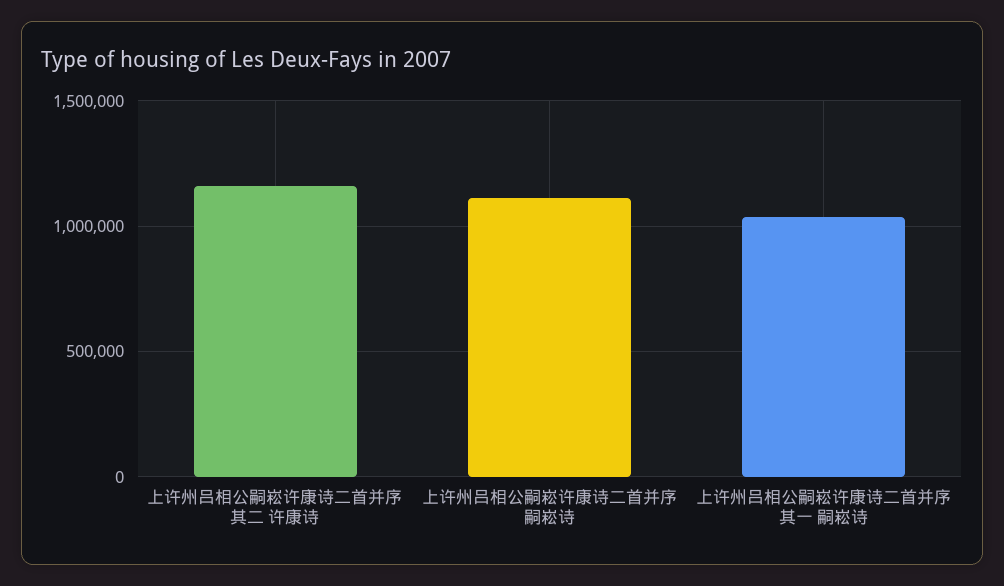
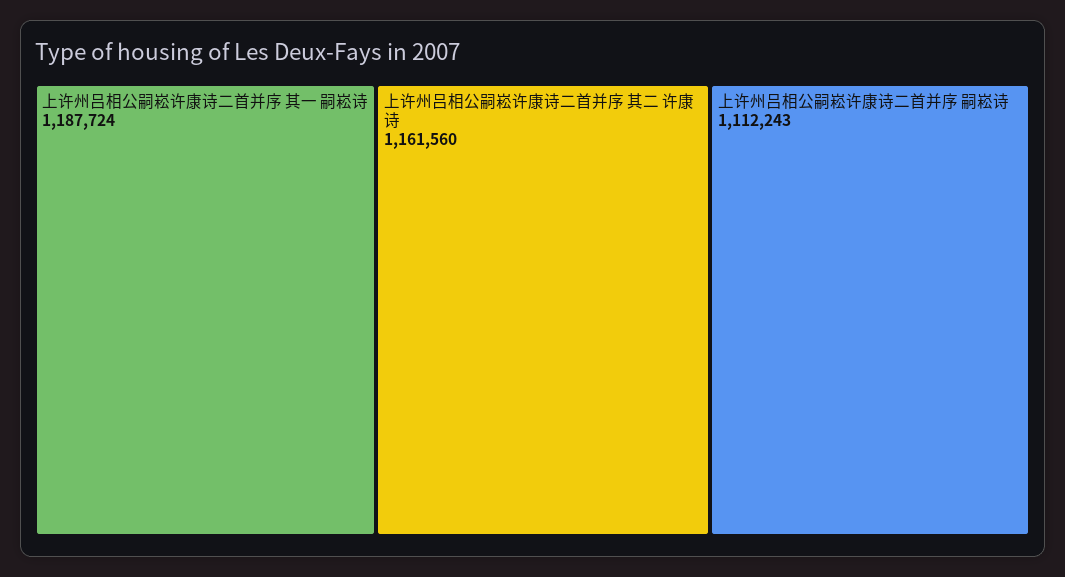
上许州吕相公嗣崧许康诗二首并序 其一 嗣崧诗: 1050000 -> 1187724

